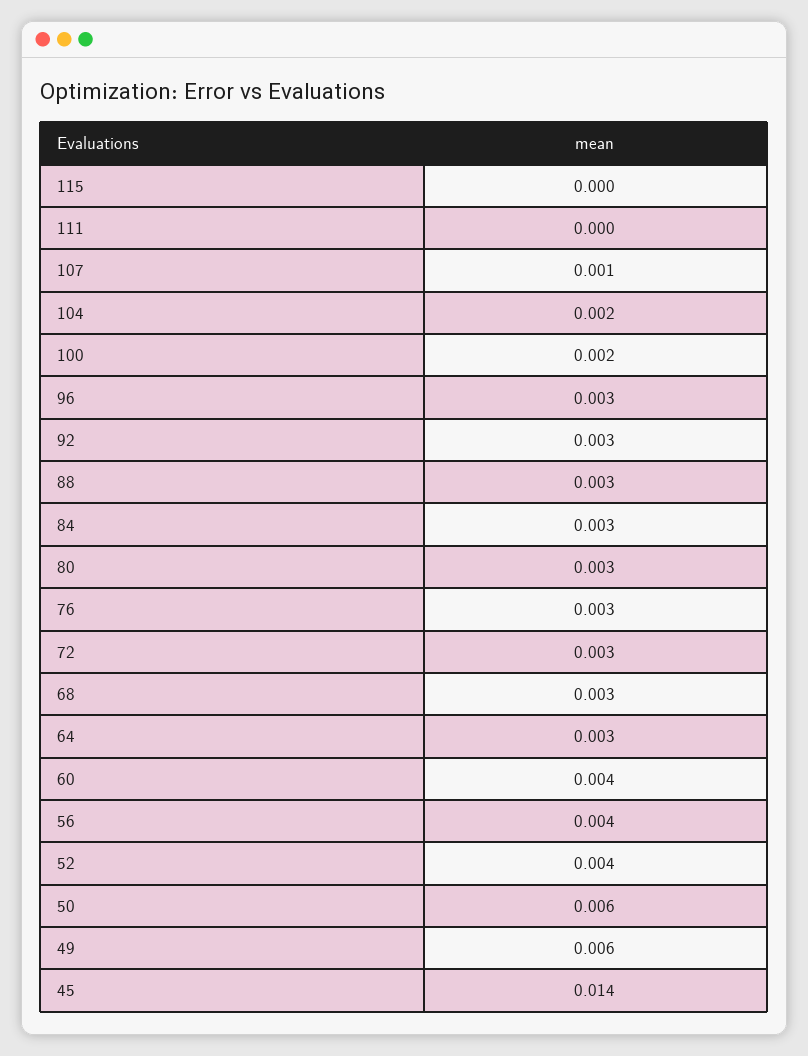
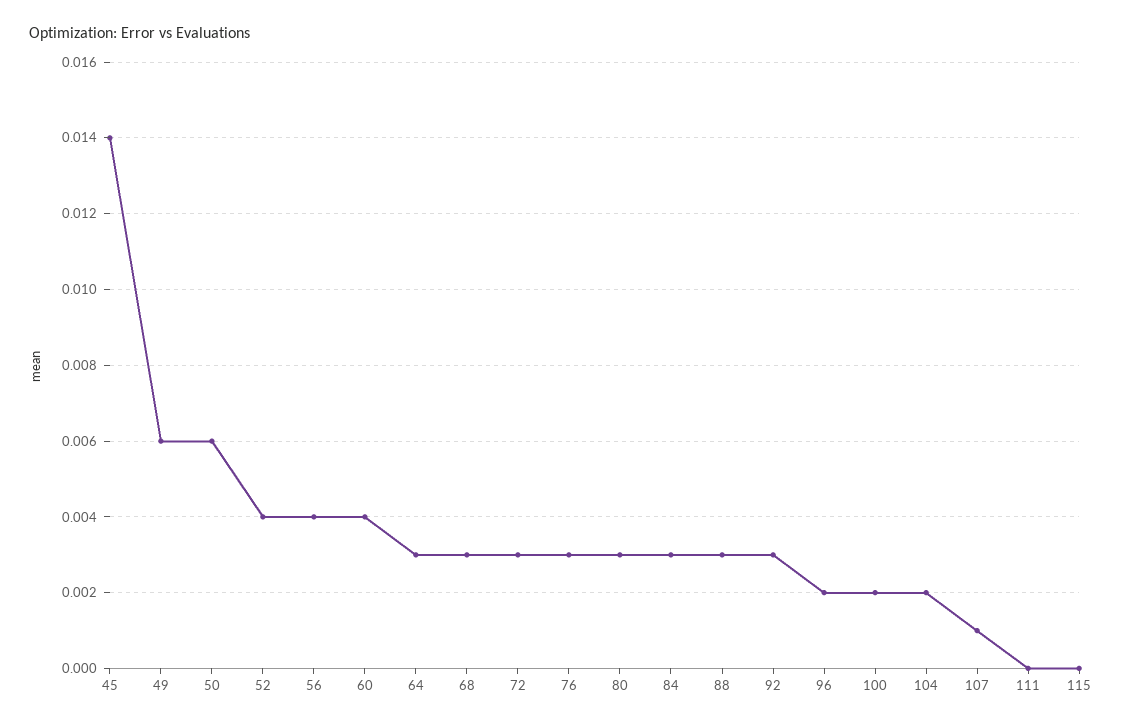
96: 0.003 -> 0.002

